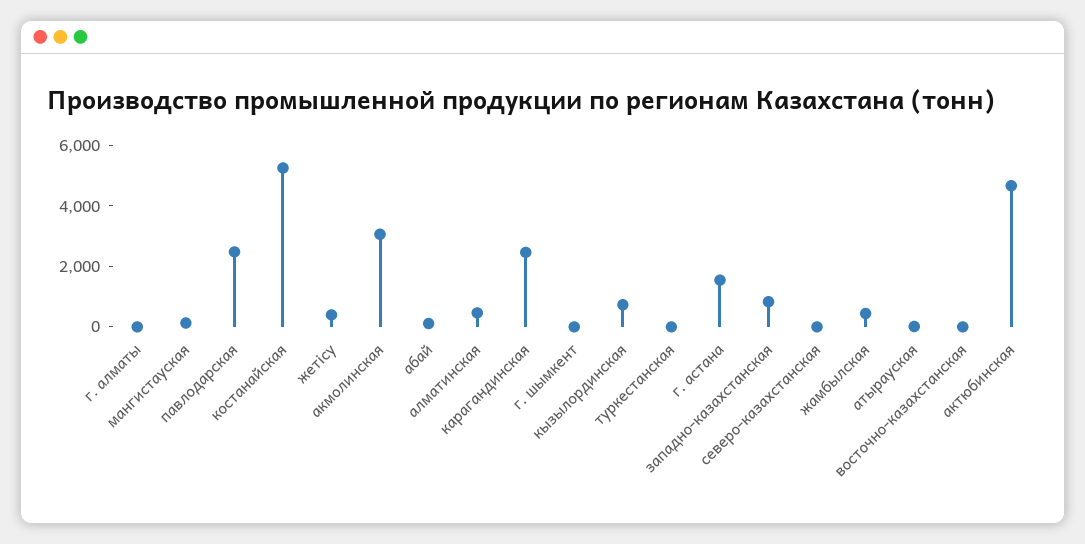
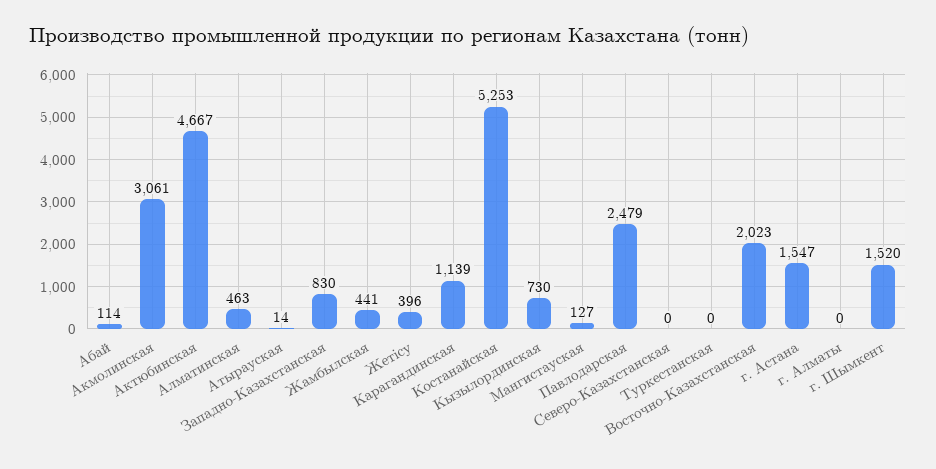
карагандинская: 2500 -> 1139
г. шымкент: 0 -> 1520
восточно-казахстанская: 0 -> 2023

